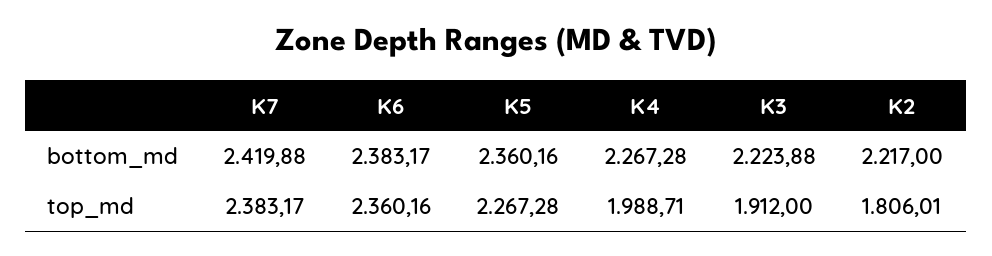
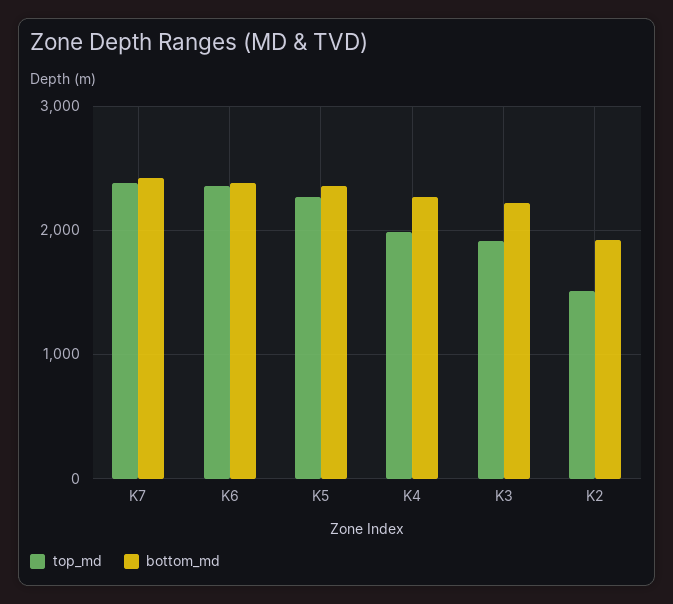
bottom_md, K2: 2217 -> 1900
top_md, K2: 1806.01 -> 1500

